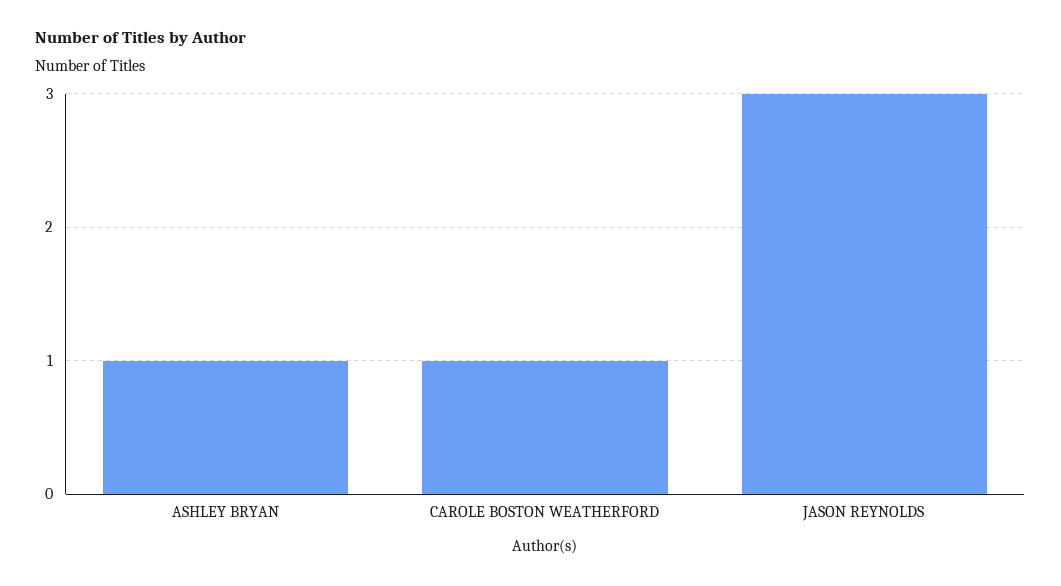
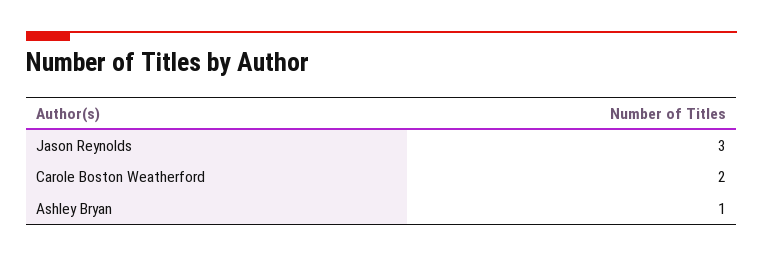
CAROLE BOSTON WEATHERFORD: 1 -> 2

